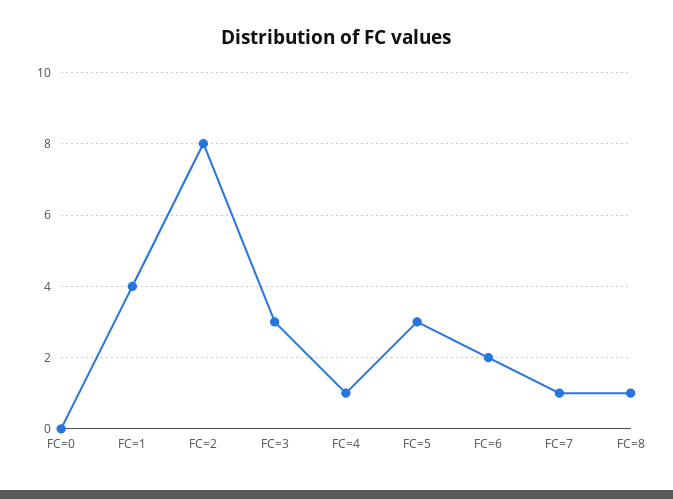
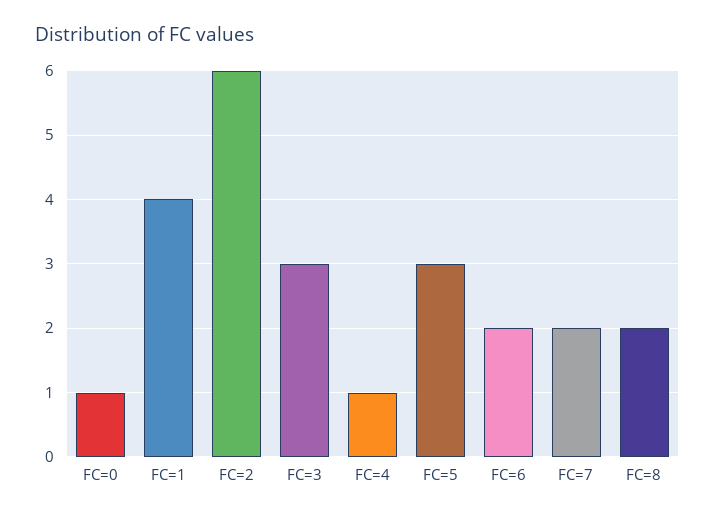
FC=0: 0 -> 1
FC=2: 8 -> 6
FC=7: 1 -> 2
FC=8: 1 -> 2

